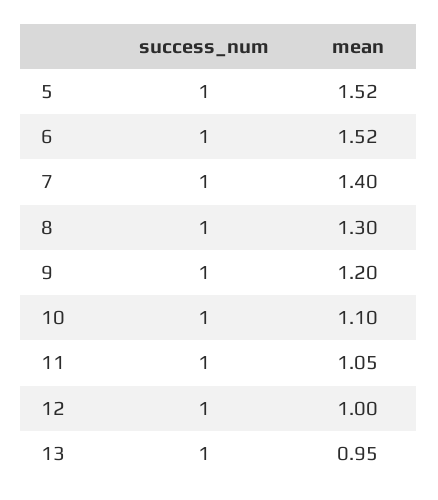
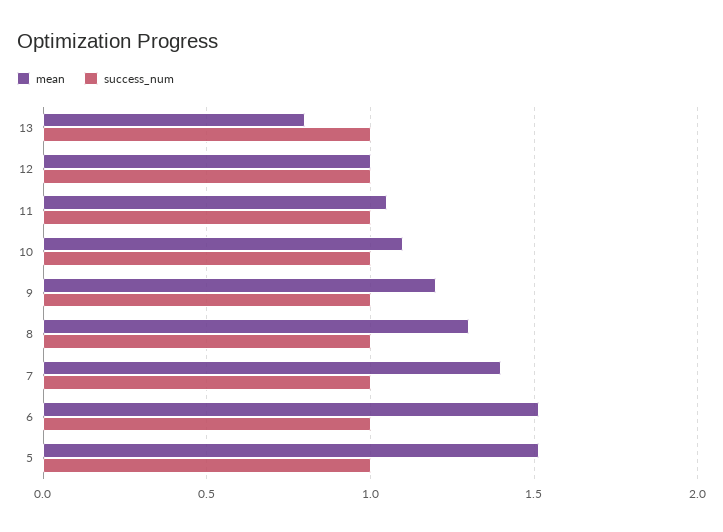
mean, 13: 0.95 -> 0.8

